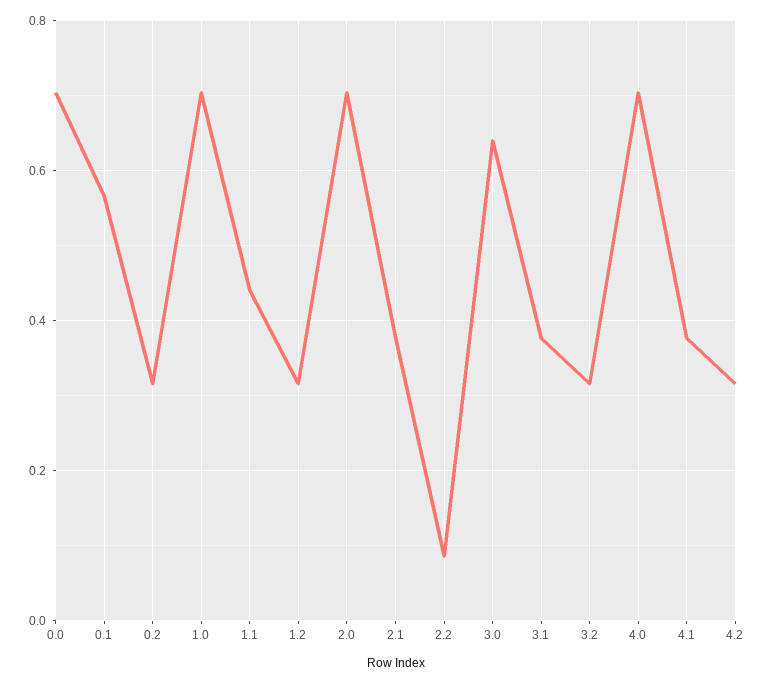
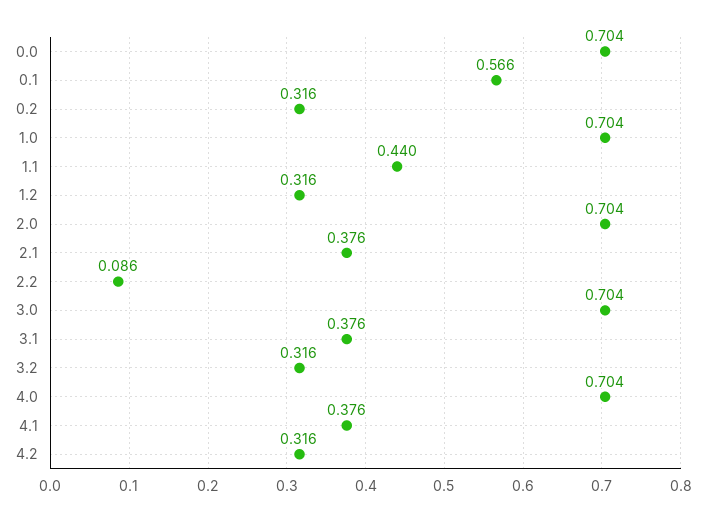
3.0: 0.64 -> 0.704

